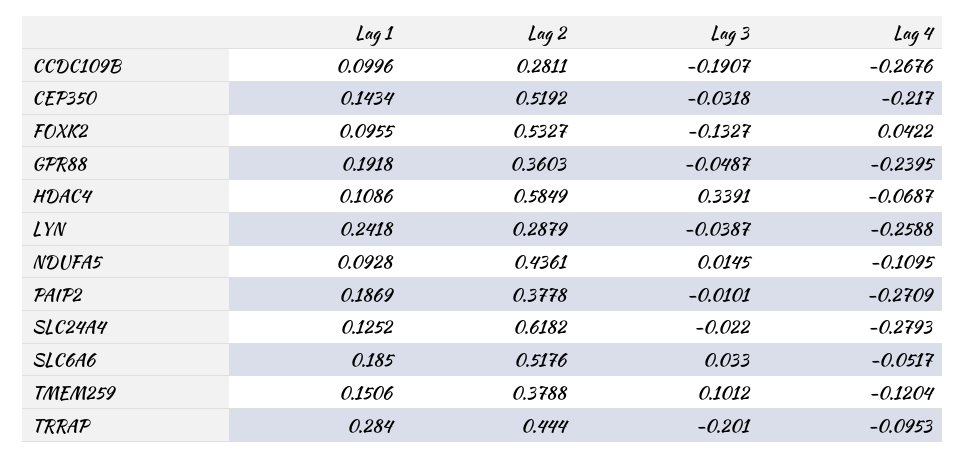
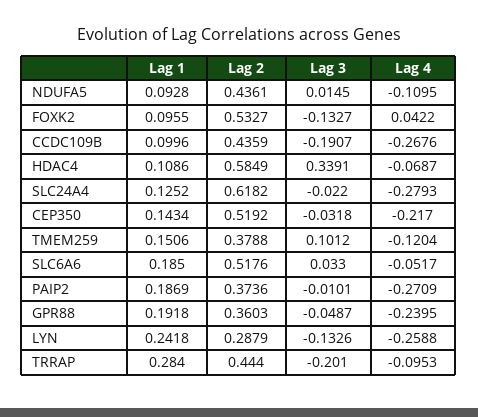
Lag 2, CCDC109B: 0.2811 -> 0.4359
Lag 3, LYN: -0.0387 -> -0.1326
Lag 2, PAIP2: 0.3778 -> 0.3736

